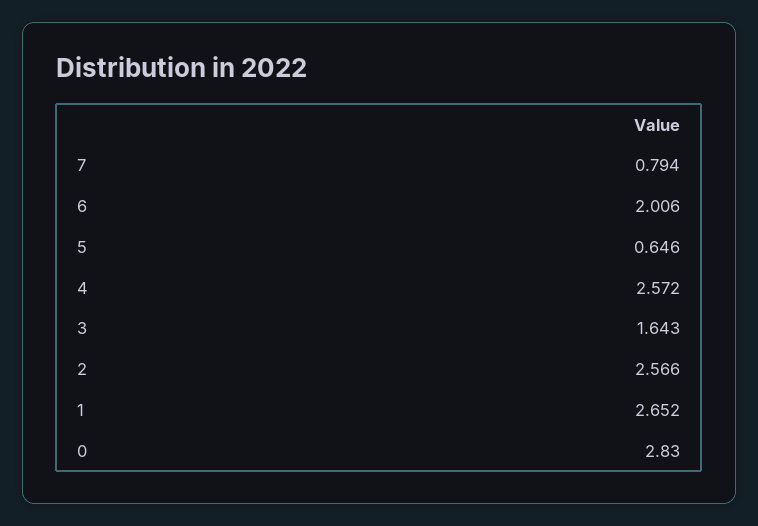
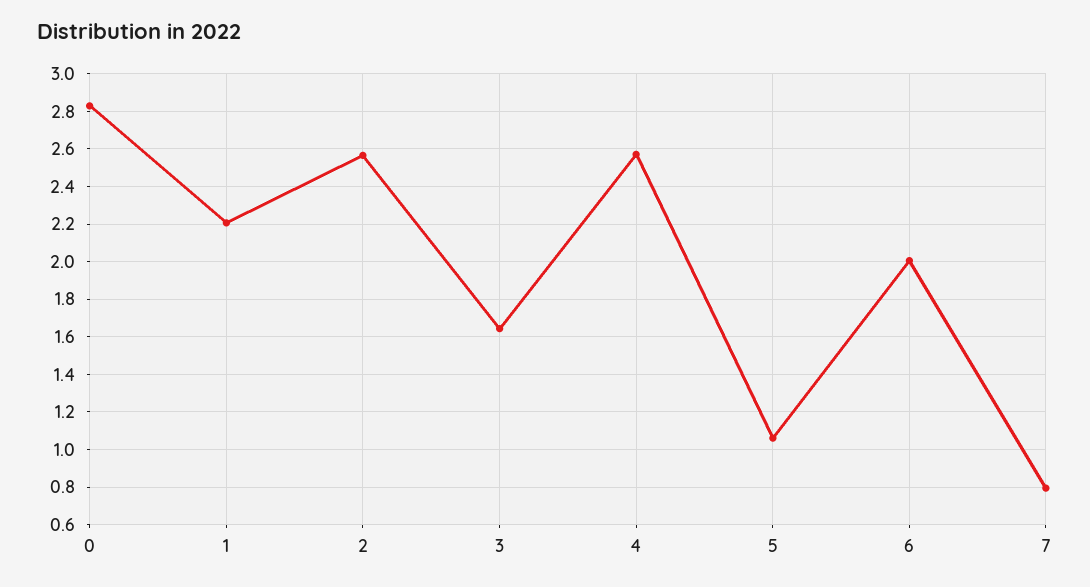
5: 0.646 -> 1.05
1: 2.652 -> 2.2

